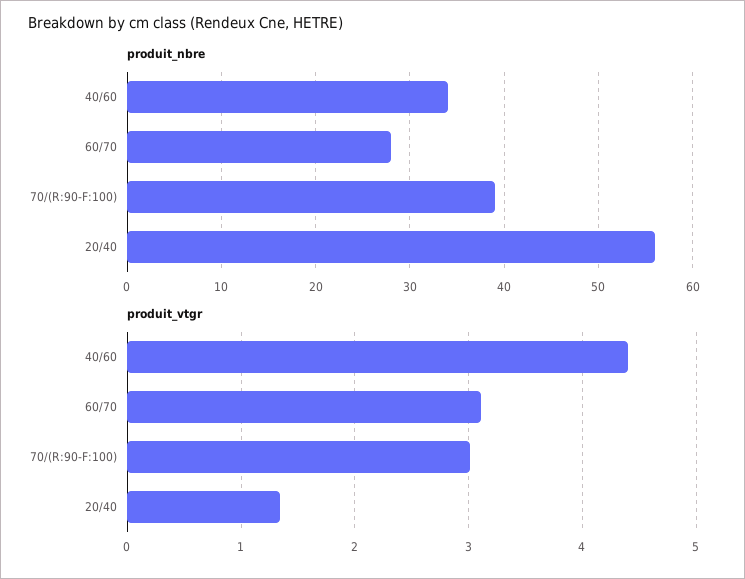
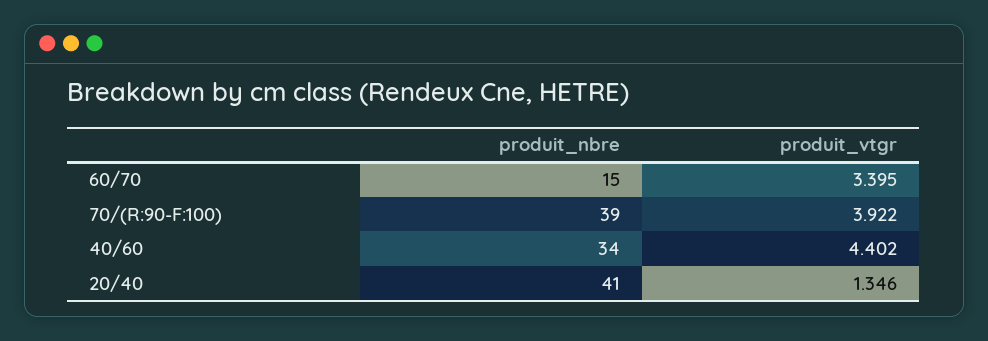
produit_nbre, 60/70: 28 -> 15
produit_nbre, 20/40: 56 -> 41
produit_vtgr, 60/70: 3.1 -> 3.395
produit_vtgr, 70/(R:90-F:100): 3 -> 3.922

